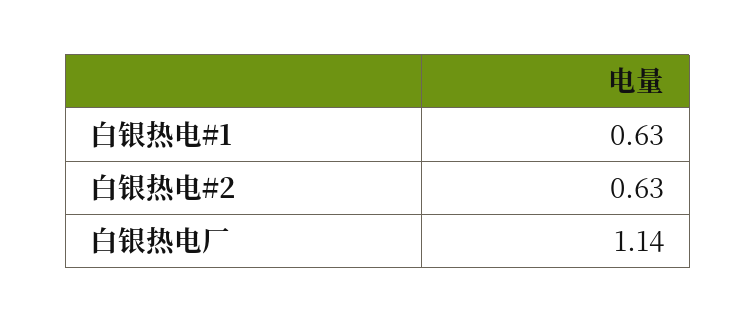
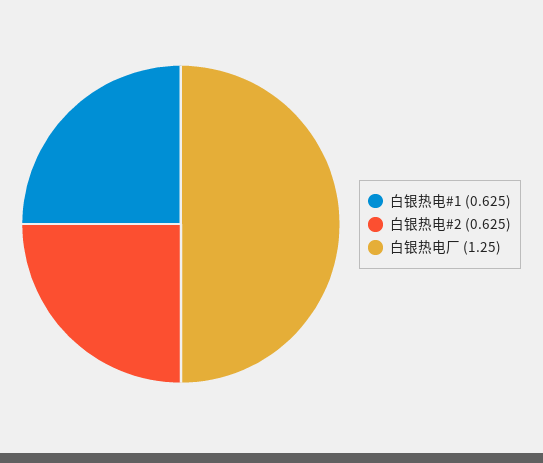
白银热电厂: 1.14 -> 1.25

